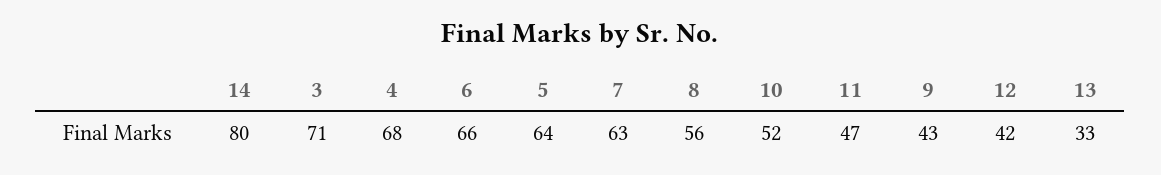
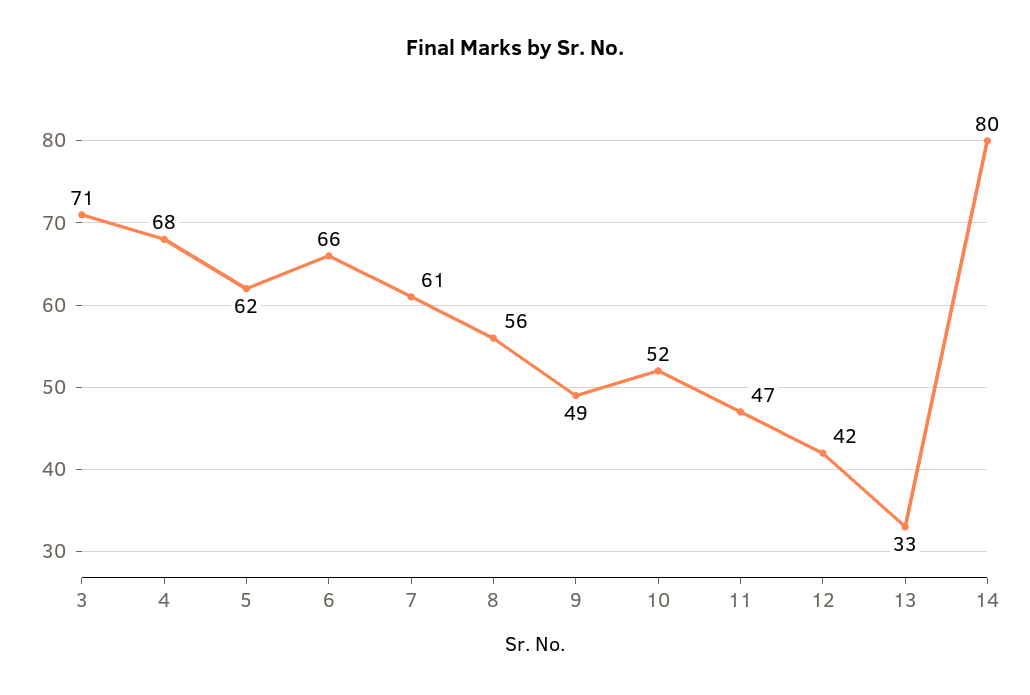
5: 64 -> 62
7: 63 -> 61
9: 43 -> 49

